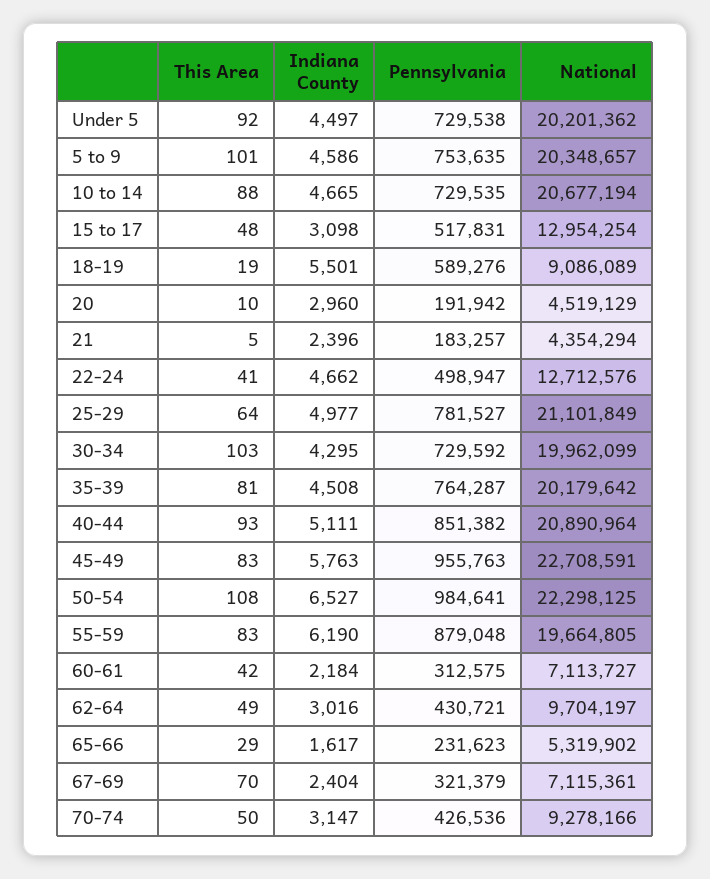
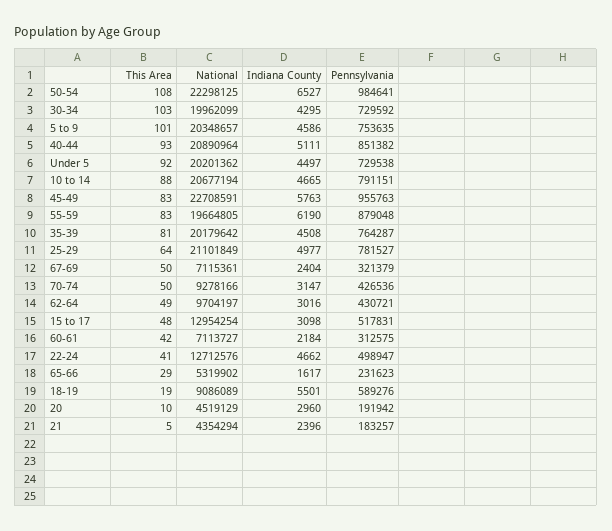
Pennsylvania, 10 to 14: 729535 -> 791151
This Area, 67-69: 70 -> 50

